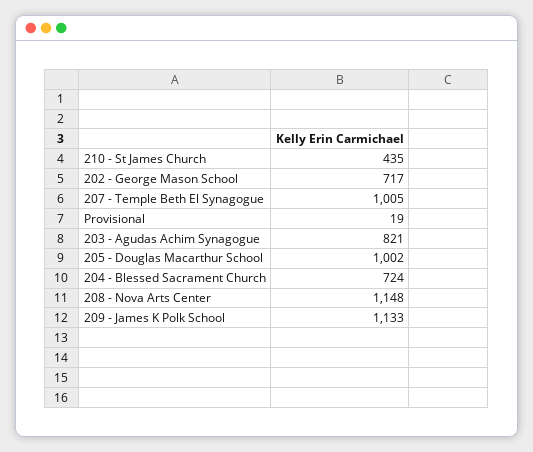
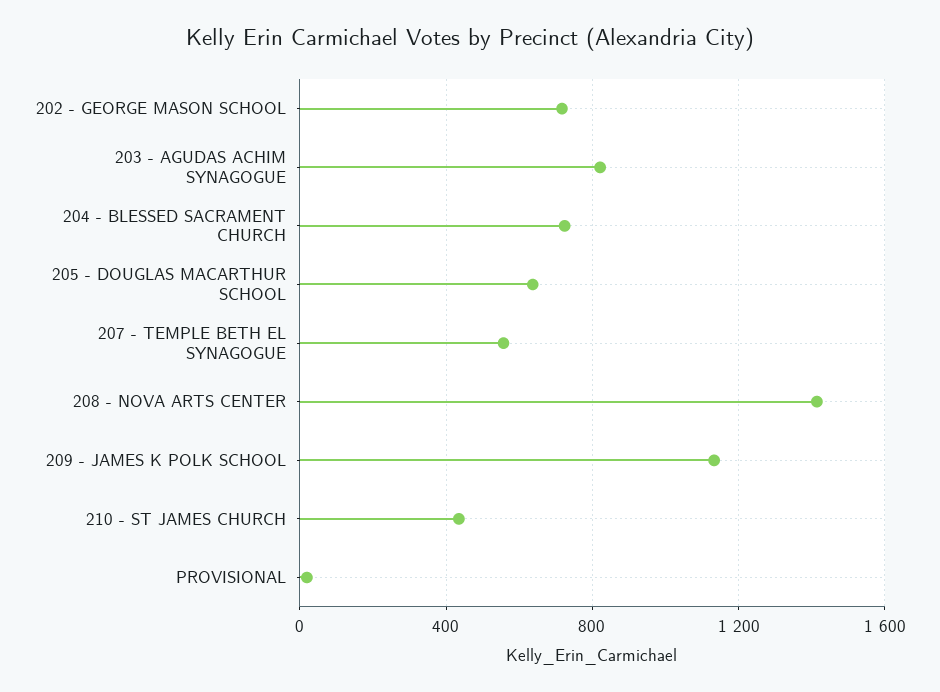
207 - Temple Beth El Synagogue: 1005 -> 550
205 - Douglas Macarthur School: 1002 -> 650
208 - Nova Arts Center: 1148 -> 1400

